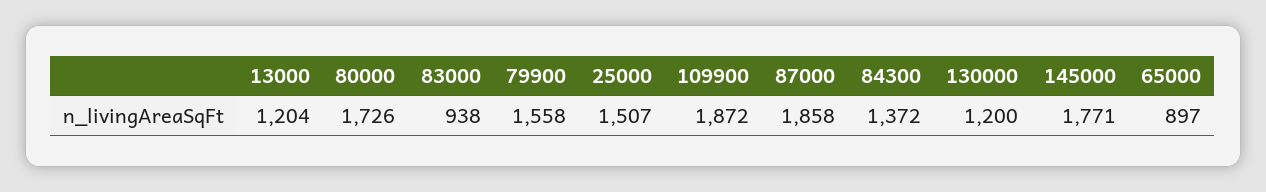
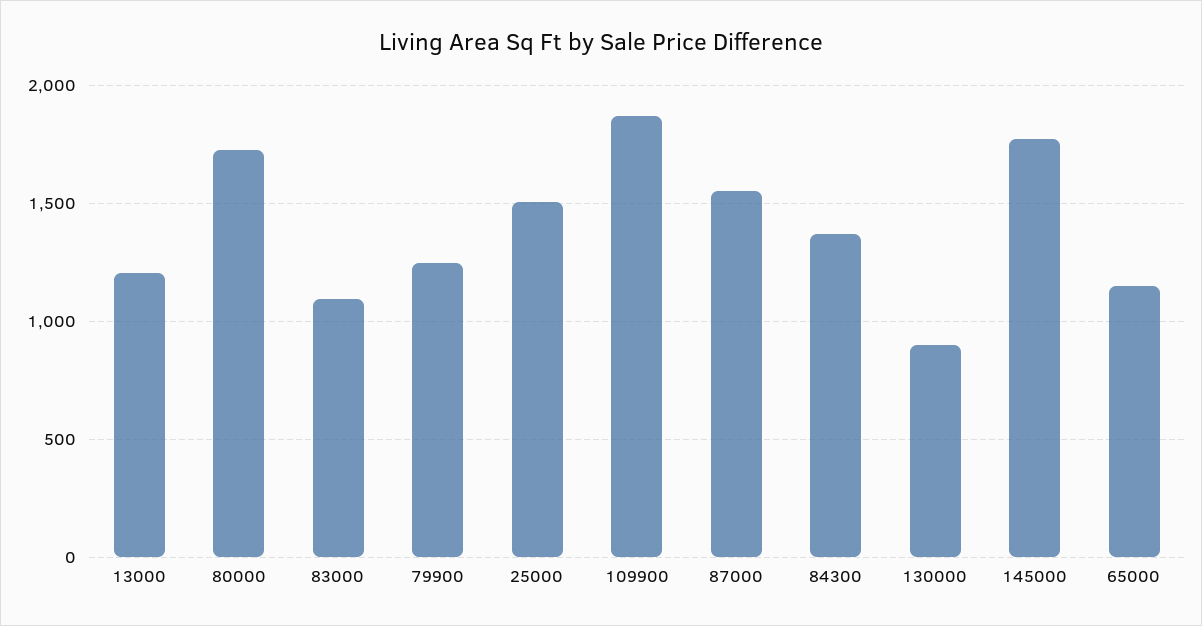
83000: 938 -> 1100
79900: 1558 -> 1250
87000: 1858 -> 1550
130000: 1200 -> 900
65000: 897 -> 1150

